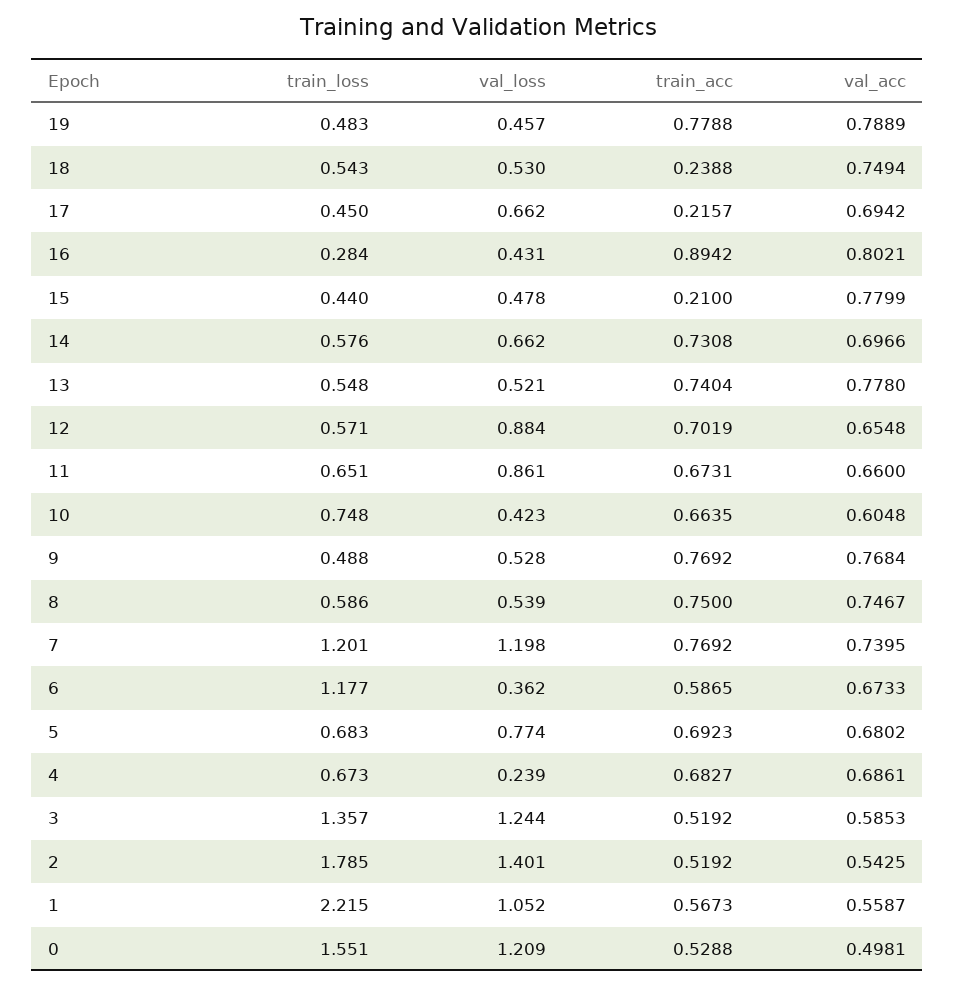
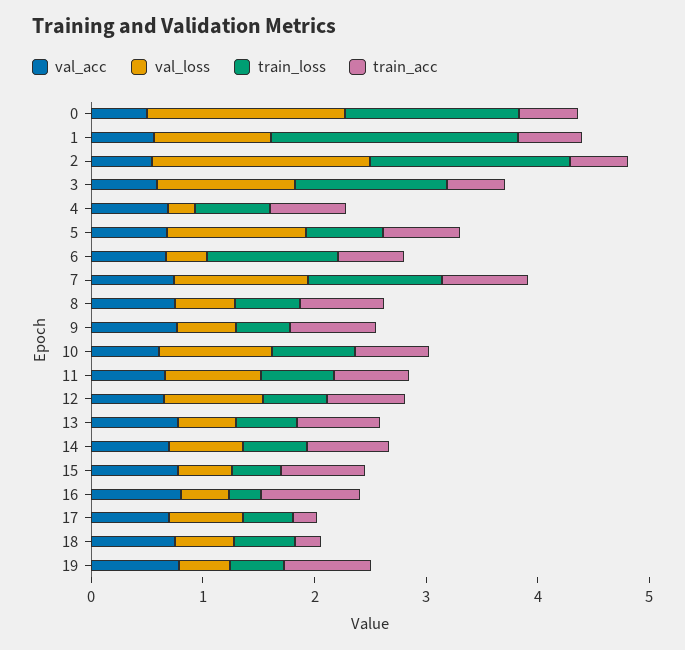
train_acc, 15: 0.21 -> 0.8
val_loss, 10: 0.423 -> 1
val_loss, 5: 0.774 -> 1.2
val_loss, 2: 1.401 -> 2
val_loss, 0: 1.209 -> 1.8

